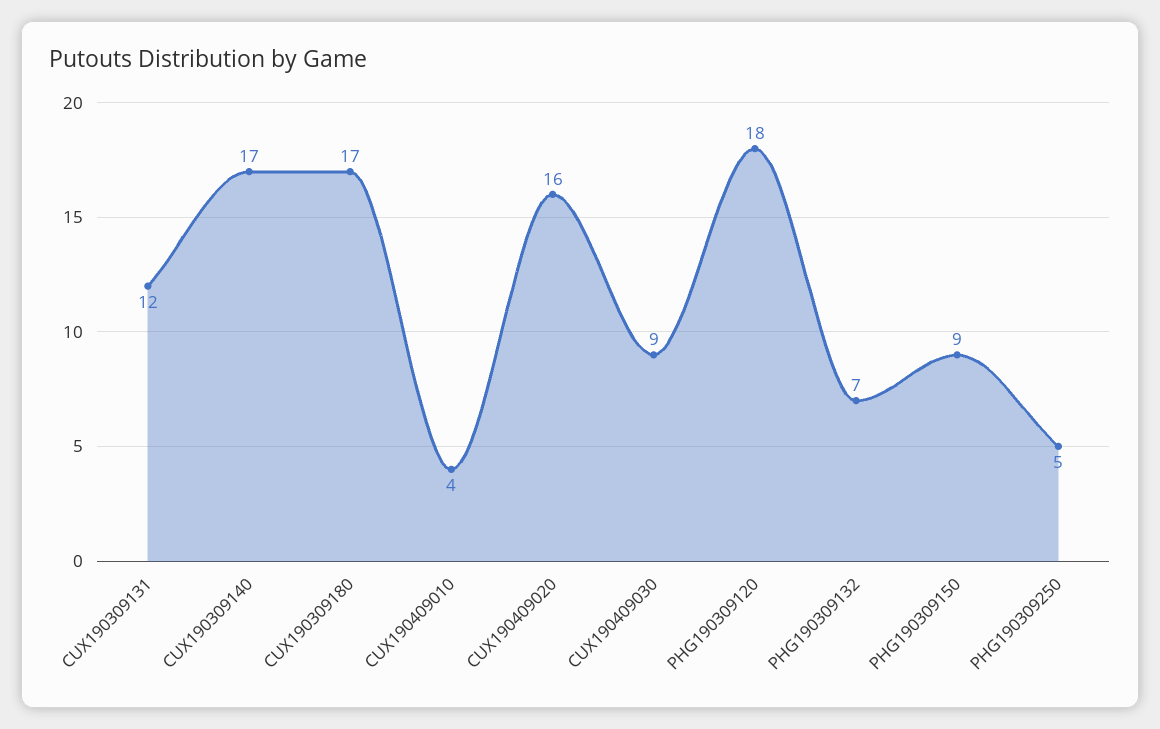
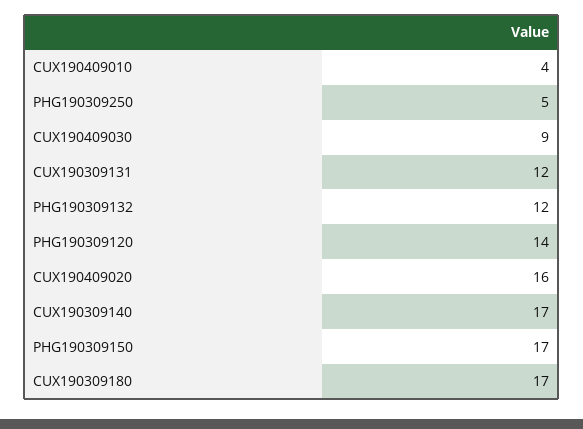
PHG190309120: 18 -> 14
PHG190309132: 7 -> 12
PHG190309150: 9 -> 17

